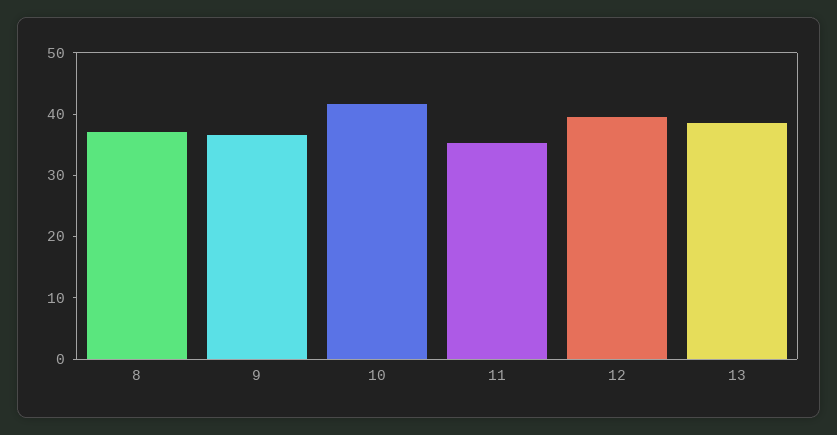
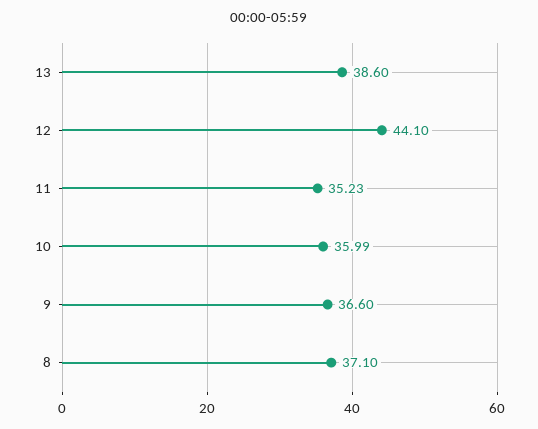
10: 42 -> 35.99
12: 40 -> 44.1

